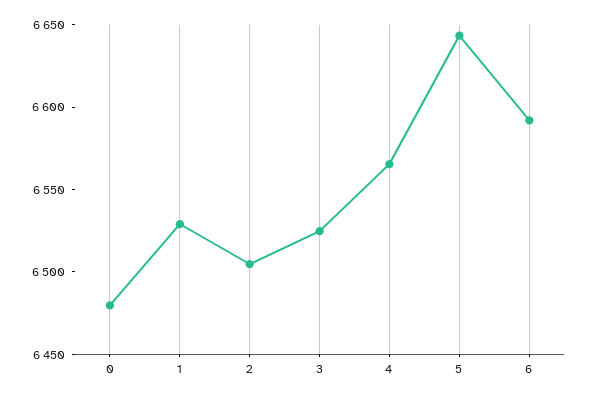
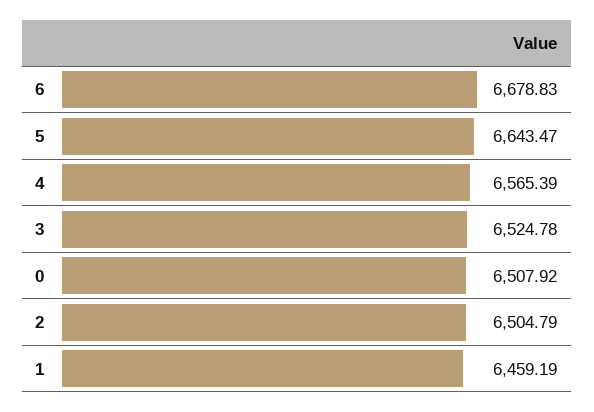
0: 6480 -> 6507.92
1: 6530 -> 6459.19
6: 6590 -> 6678.83

